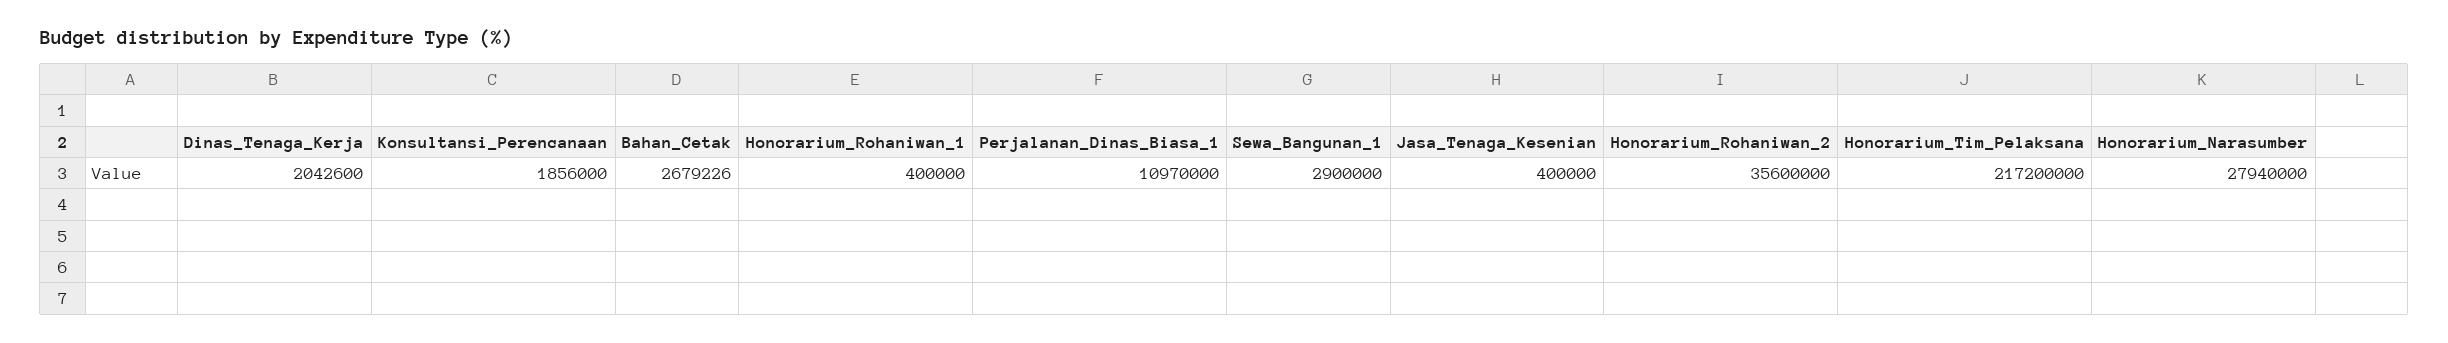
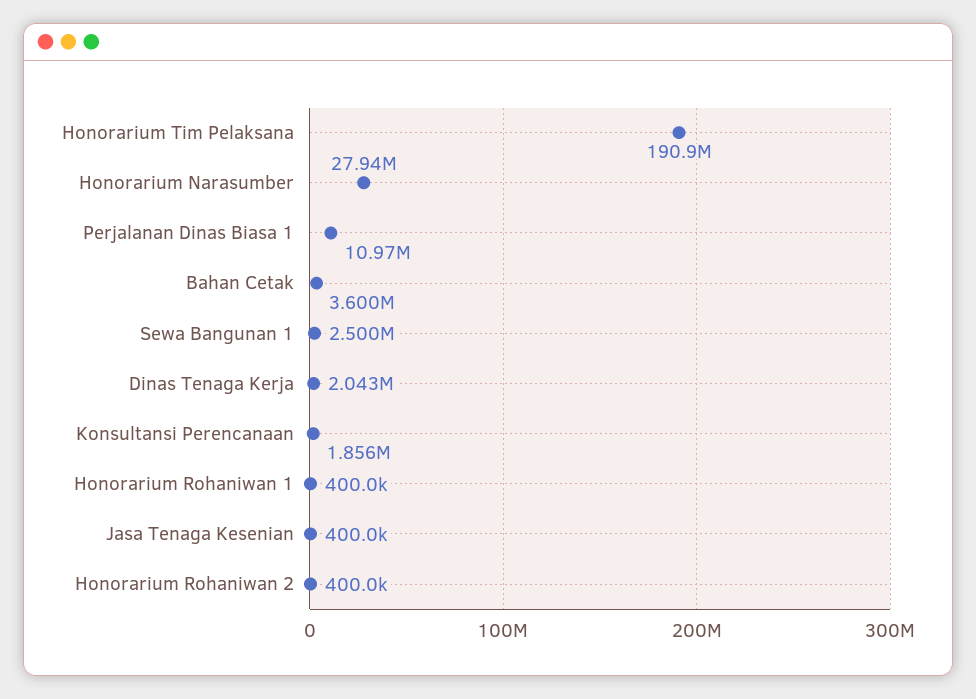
Bahan_Cetak: 2679226 -> 3600000
Sewa_Bangunan_1: 2900000 -> 2500000
Honorarium_Rohaniwan_2: 35600000 -> 400000
Honorarium_Tim_Pelaksana: 217200000 -> 190900000

